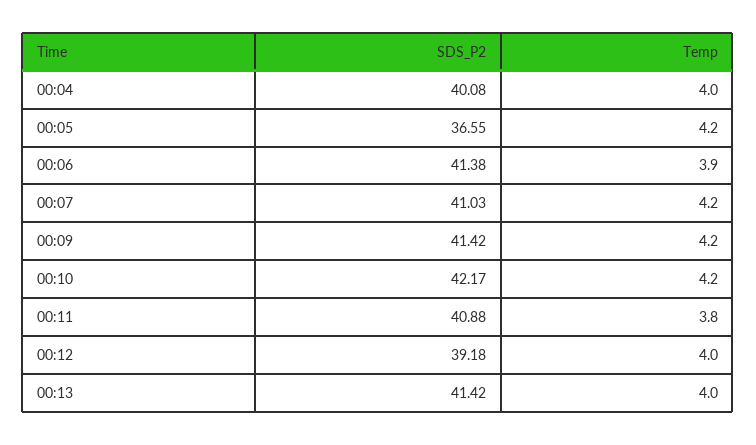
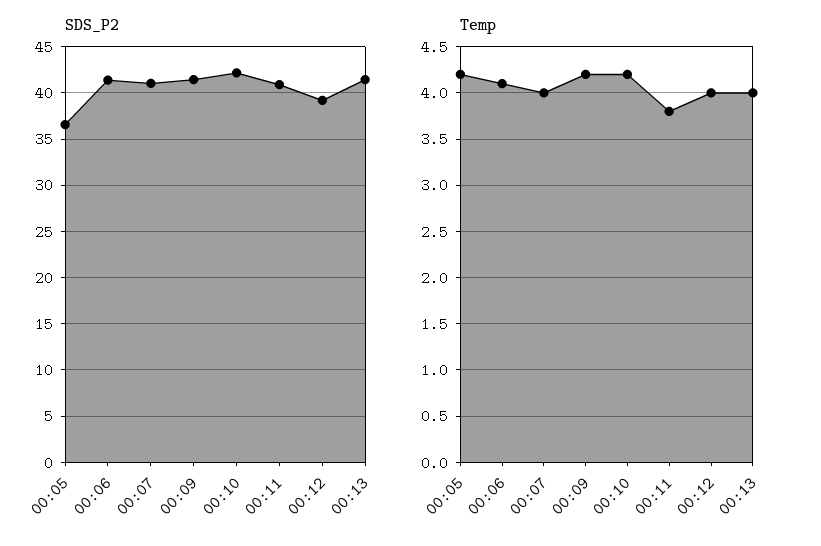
SDS_P2, 00:04: 40.08 -> none
Temp, 00:04: 4 -> none
Temp, 00:06: 3.9 -> 4.1
Temp, 00:07: 4.2 -> 4

